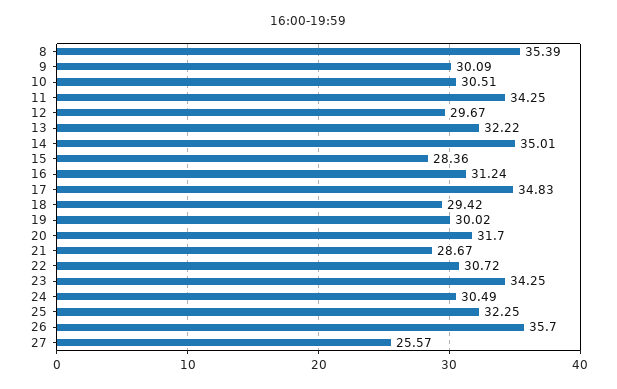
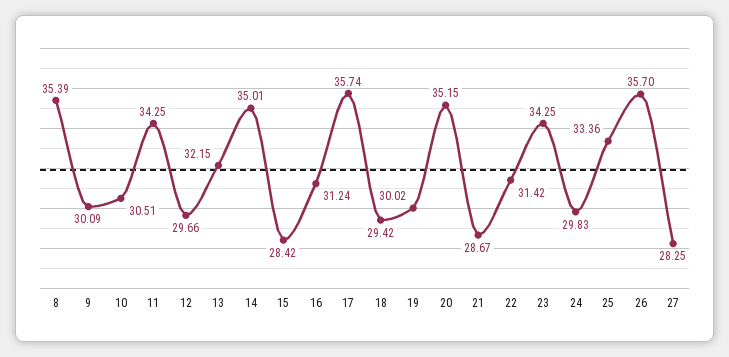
12: 29.67 -> 29.66
13: 32.22 -> 32.15
15: 28.36 -> 28.42
17: 34.83 -> 35.74
20: 31.7 -> 35.15
22: 30.72 -> 31.42
24: 30.49 -> 29.83
25: 32.25 -> 33.36
27: 25.57 -> 28.25

